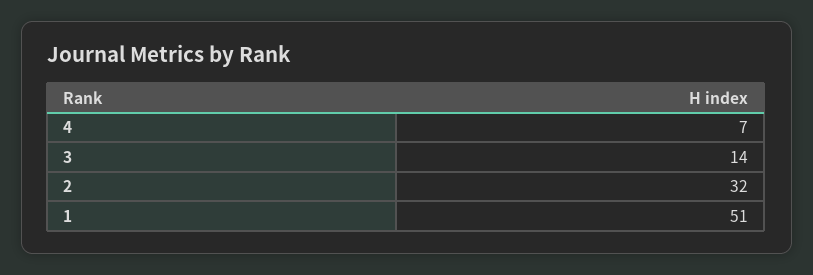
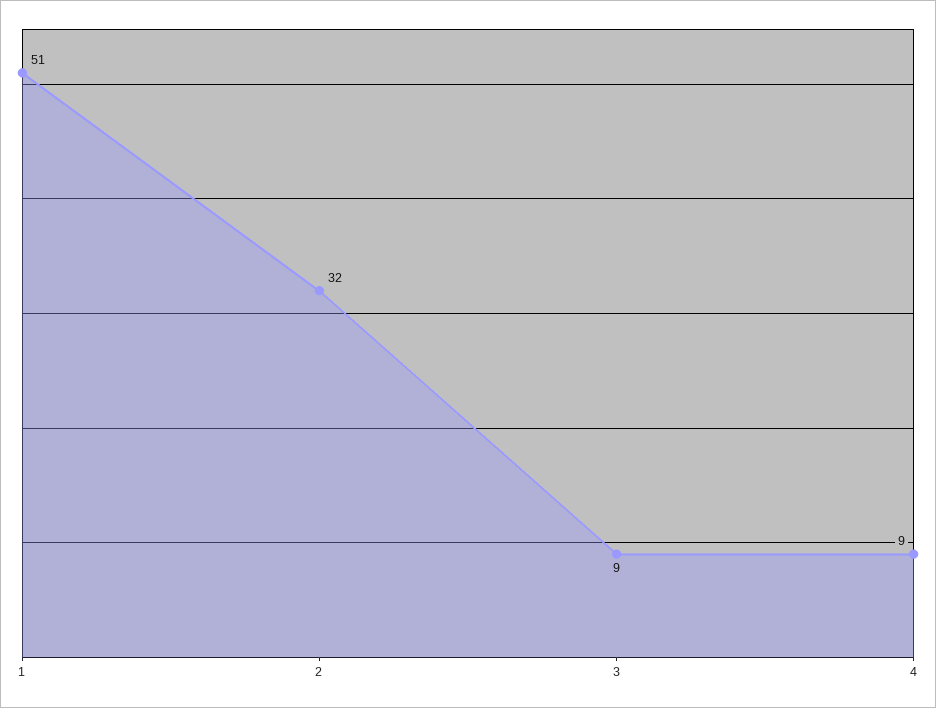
4: 7 -> 9
3: 14 -> 9

